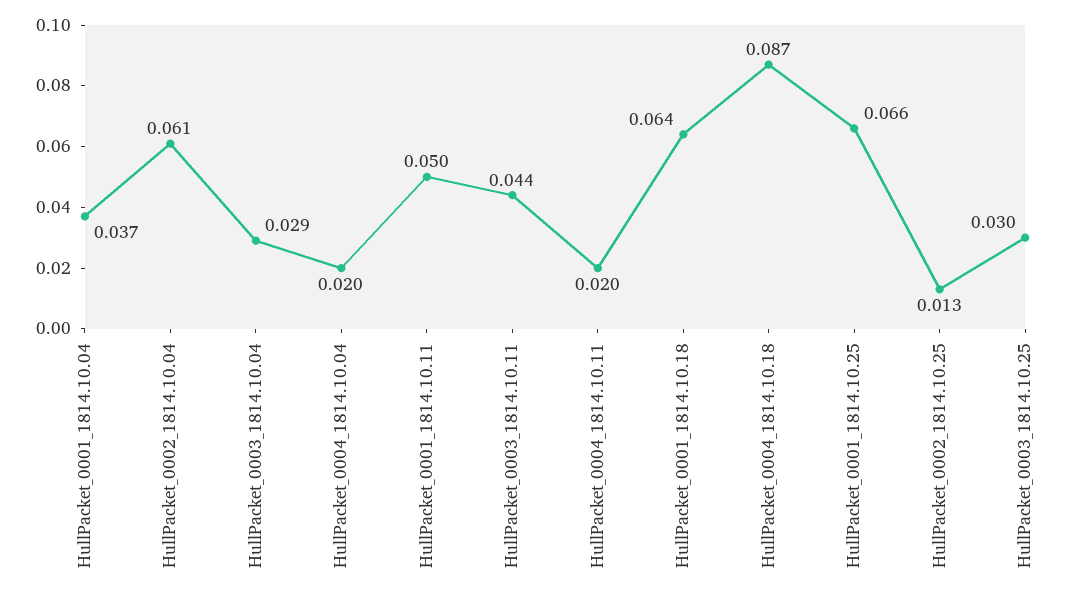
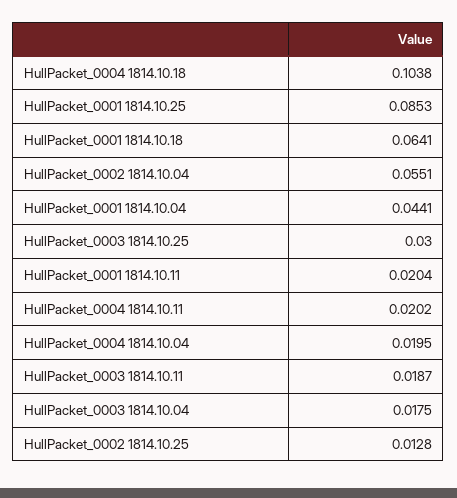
HullPacket_0001_1814.10.04: 0.037 -> 0.0441
HullPacket_0002_1814.10.04: 0.061 -> 0.0551
HullPacket_0003_1814.10.04: 0.029 -> 0.0175
HullPacket_0001_1814.10.11: 0.05 -> 0.0204
HullPacket_0003_1814.10.11: 0.044 -> 0.0187
HullPacket_0004_1814.10.18: 0.087 -> 0.1038
HullPacket_0001_1814.10.25: 0.066 -> 0.0853

